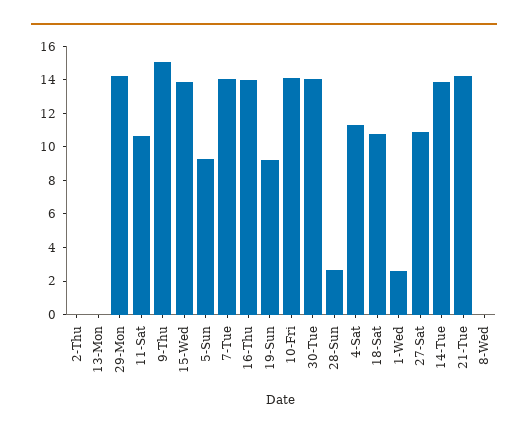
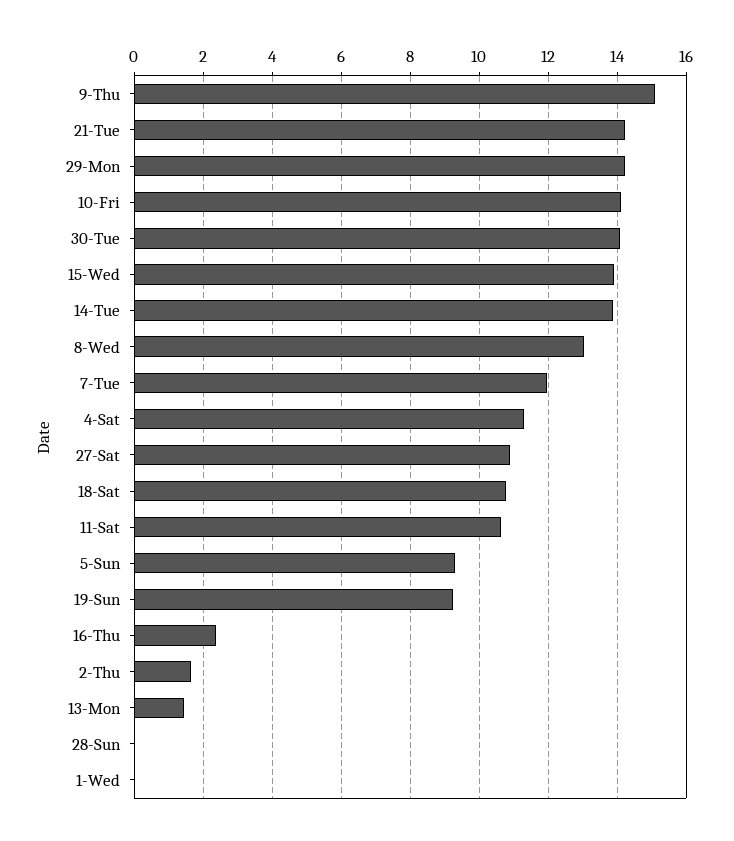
2-Thu: 0 -> 1.6
13-Mon: 0 -> 1.4
7-Tue: 14 -> 12
16-Thu: 14 -> 2.4
28-Sun: 2.5 -> 0
1-Wed: 2.5 -> 0
8-Wed: 0 -> 13

